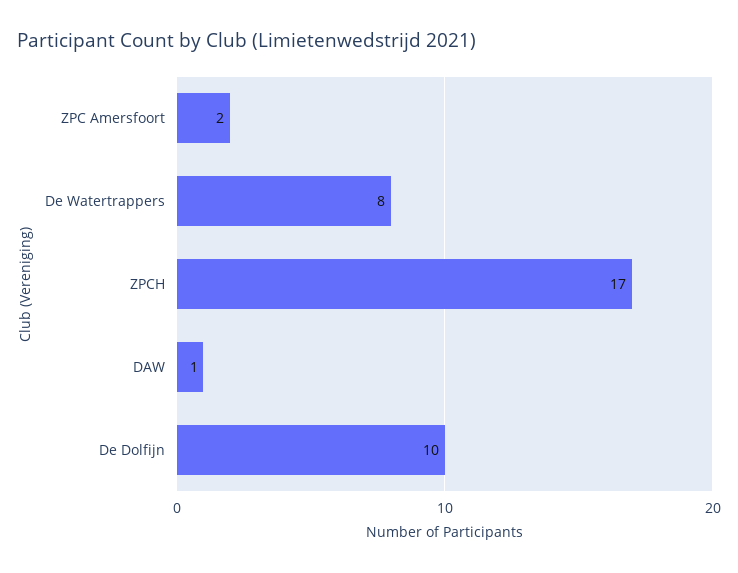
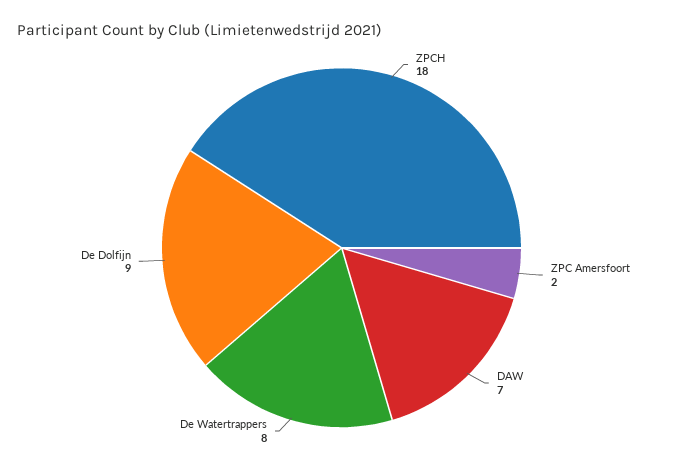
ZPCH: 17 -> 18
DAW: 1 -> 7
De Dolfijn: 10 -> 9

